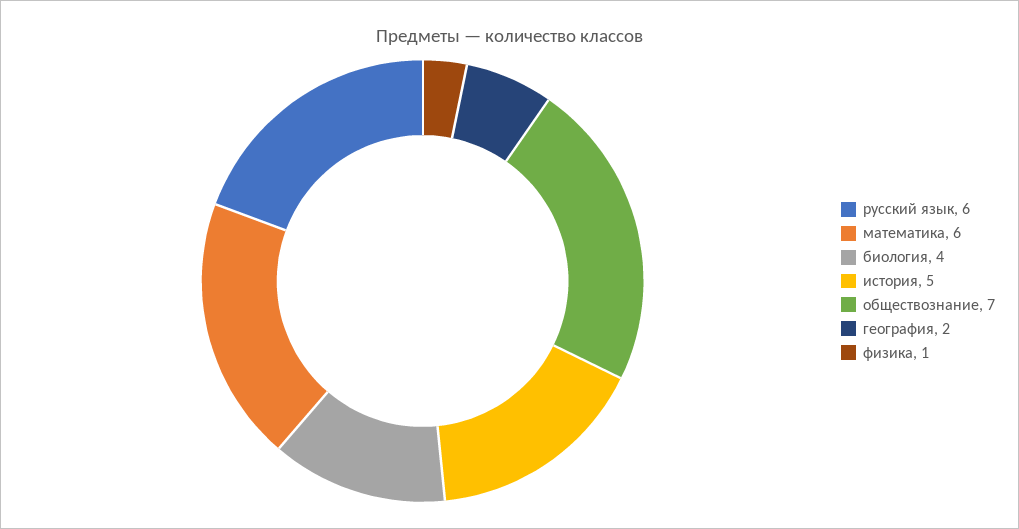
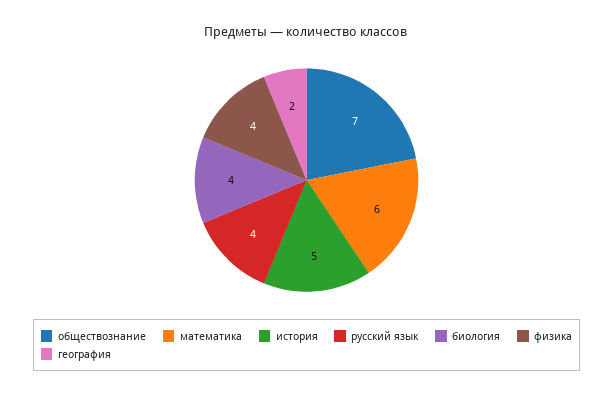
русский язык: 6 -> 4
физика: 1 -> 4

